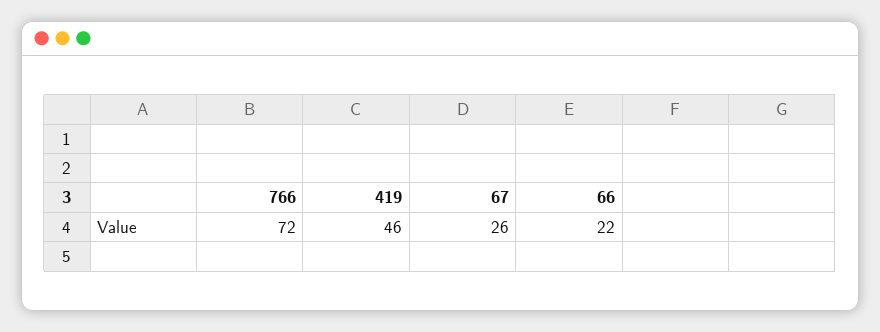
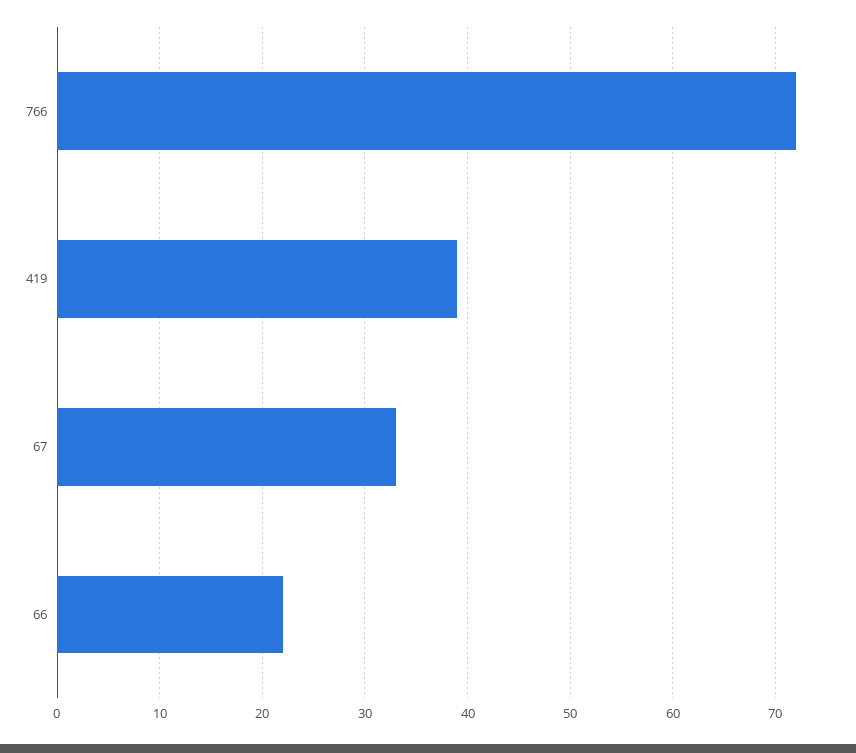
419: 46 -> 39
67: 26 -> 33

